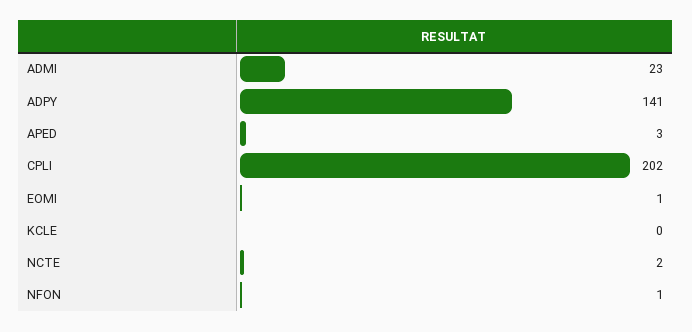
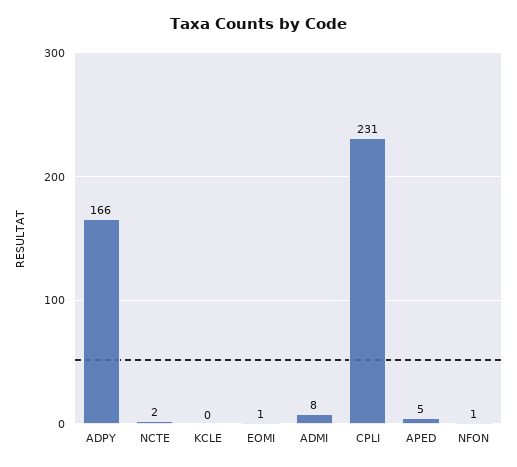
ADMI: 23 -> 8
ADPY: 141 -> 166
APED: 3 -> 5
CPLI: 202 -> 231

